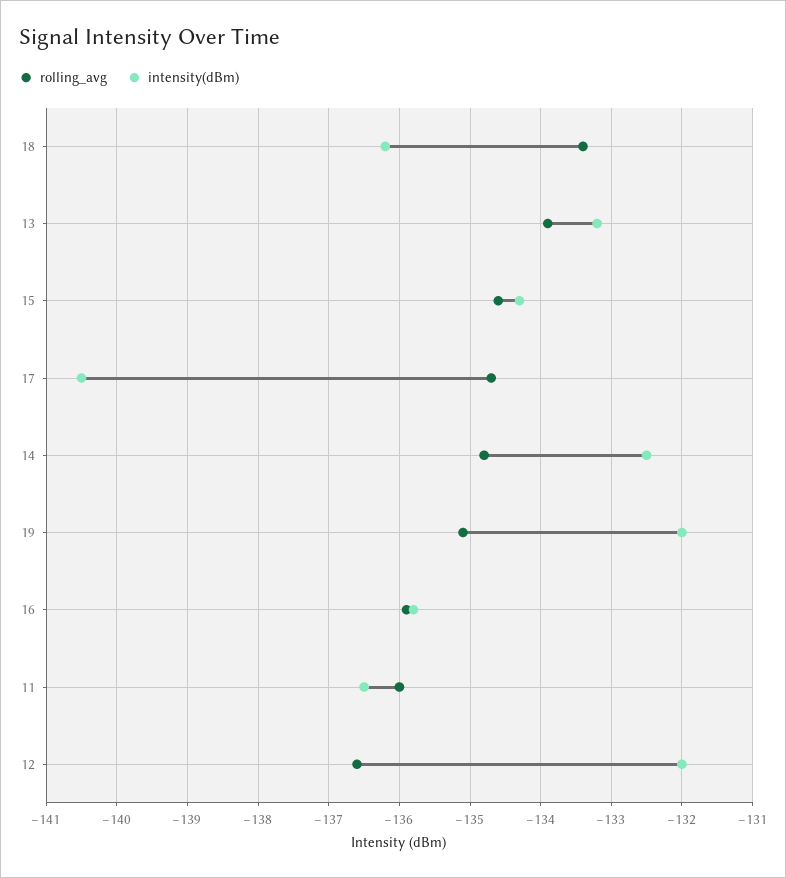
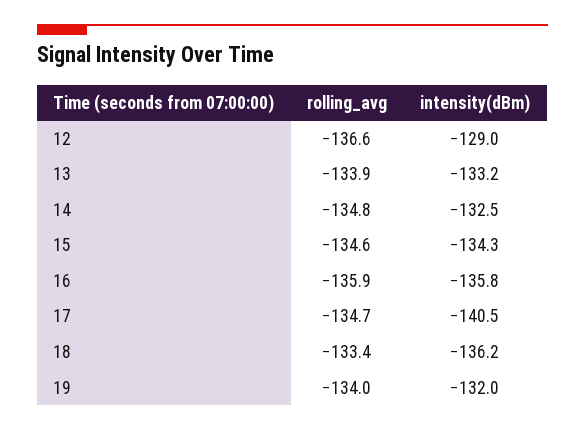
rolling_avg, 19: -135.1 -> -134
rolling_avg, 11: -136 -> none
intensity(dBm), 11: -136.5 -> none
intensity(dBm), 12: -132 -> -129

